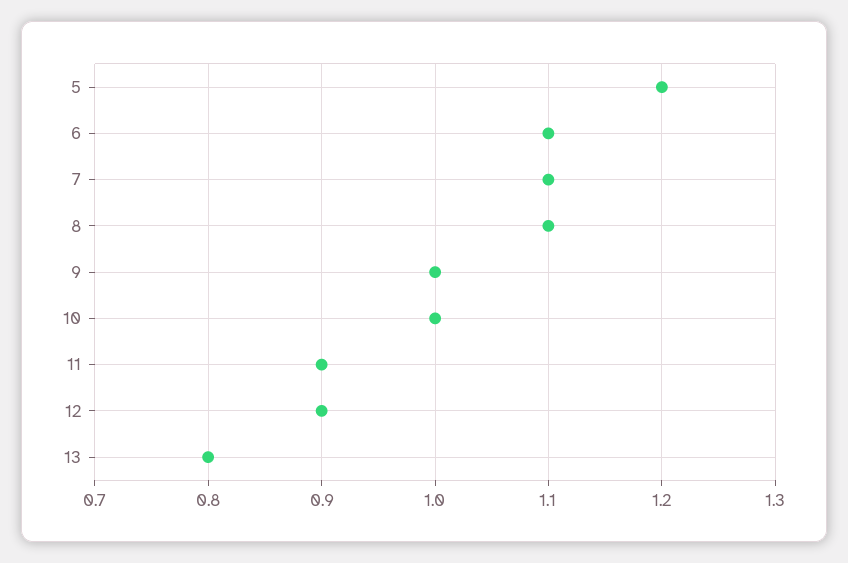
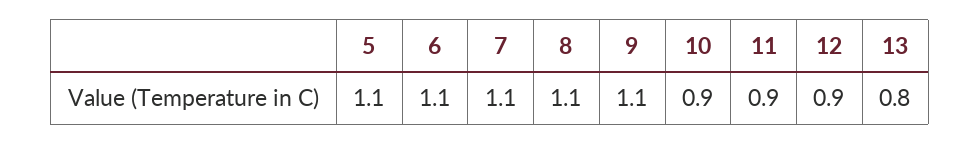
5: 1.2 -> 1.1
9: 1 -> 1.1
10: 1 -> 0.9

